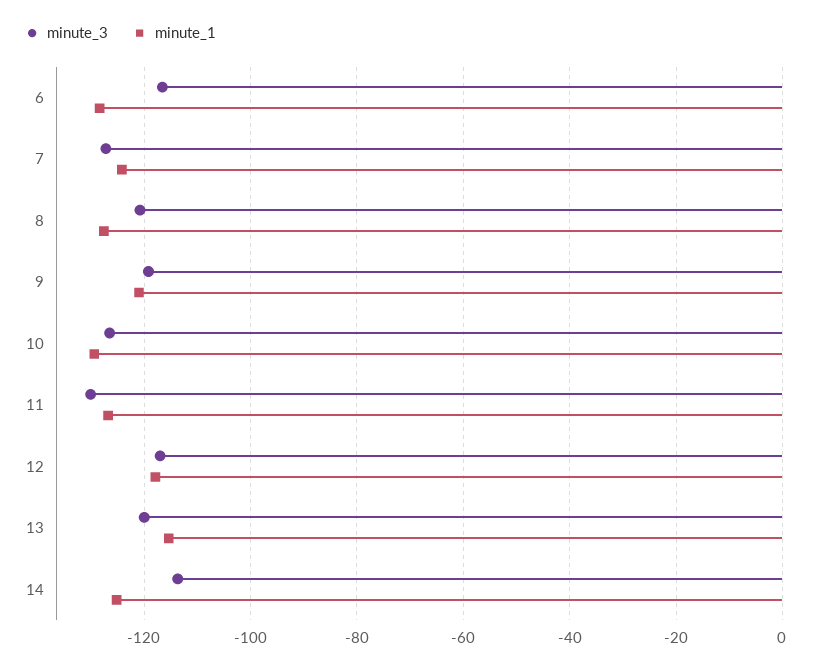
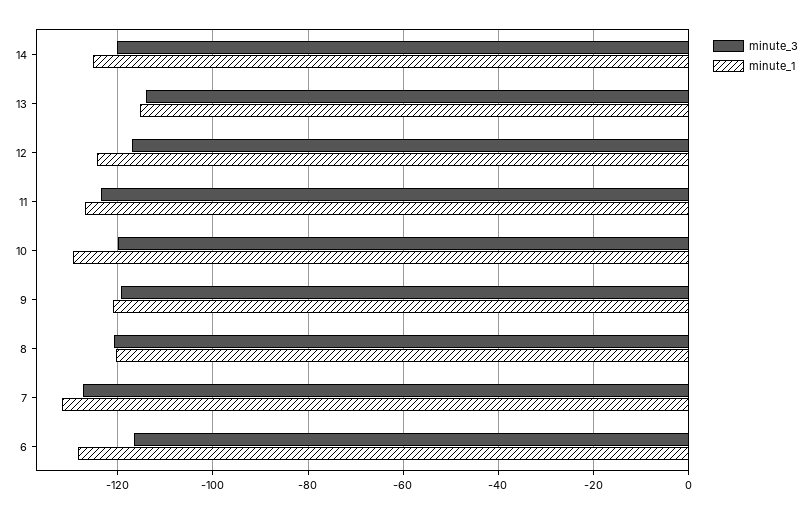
minute_1, 7: -124 -> -132
minute_1, 8: -128 -> -120
minute_3, 10: -126 -> -120
minute_3, 11: -130 -> -124
minute_1, 12: -118 -> -124
minute_3, 13: -120 -> -114
minute_3, 14: -114 -> -120

